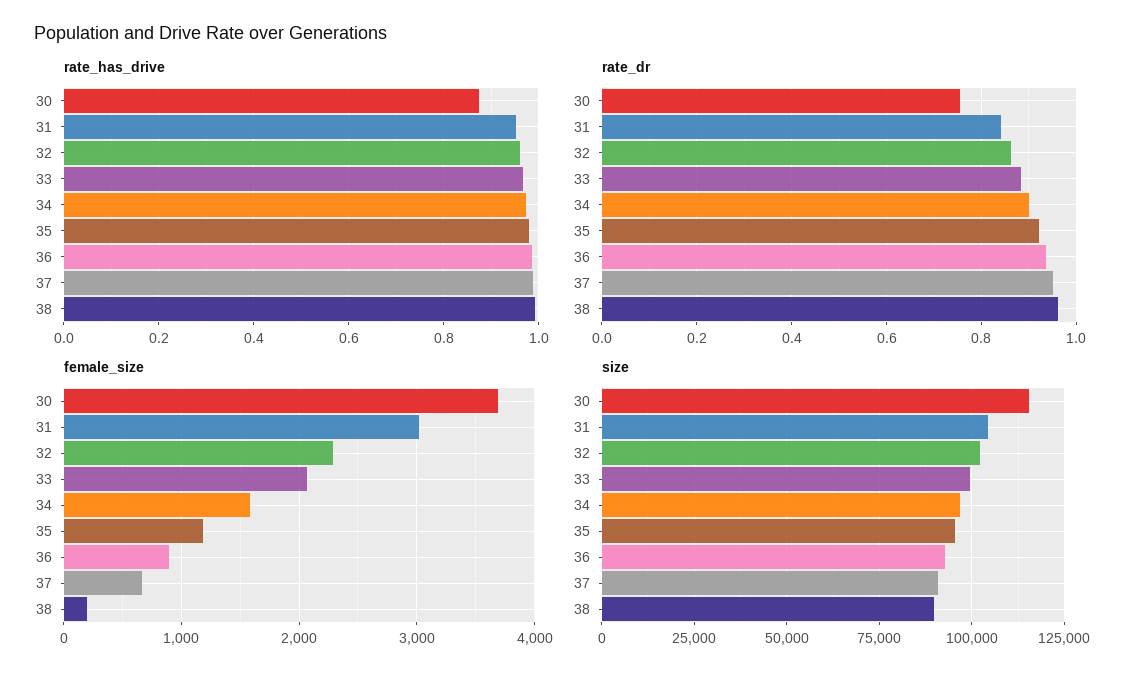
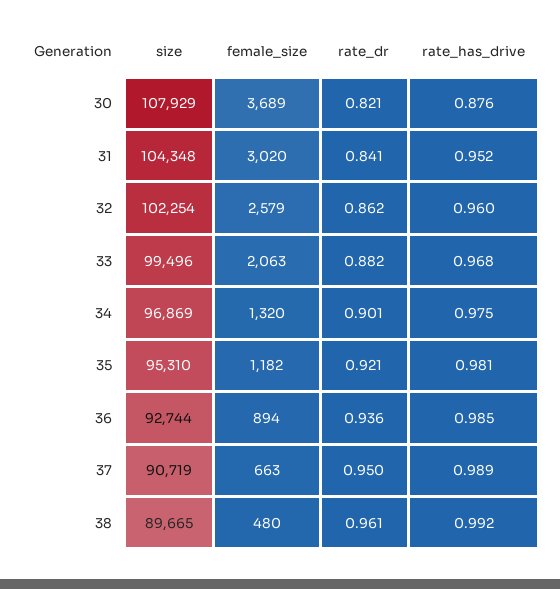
rate_dr, 30: 0.76 -> 0.821
female_size, 32: 2300 -> 2579
female_size, 34: 1600 -> 1320
female_size, 38: 200 -> 480
size, 30: 115000 -> 107929

